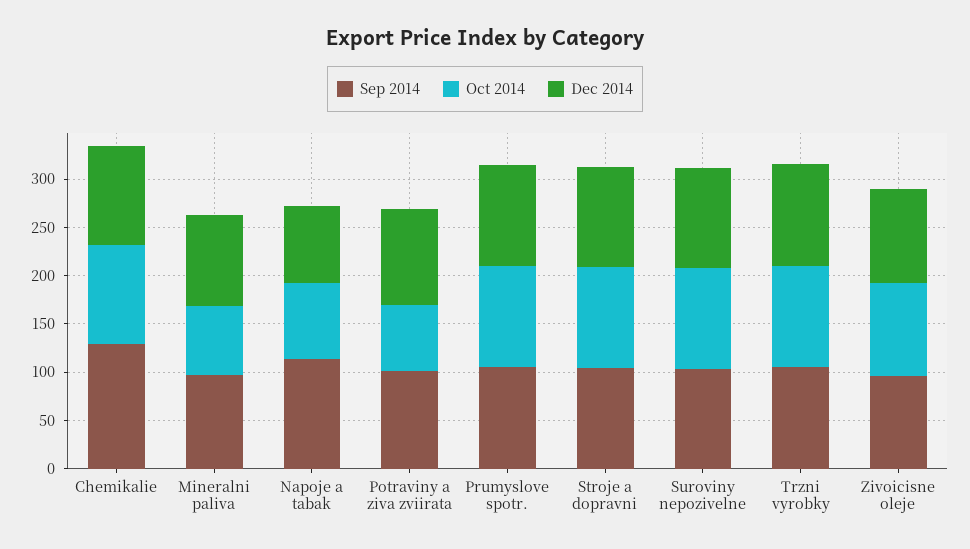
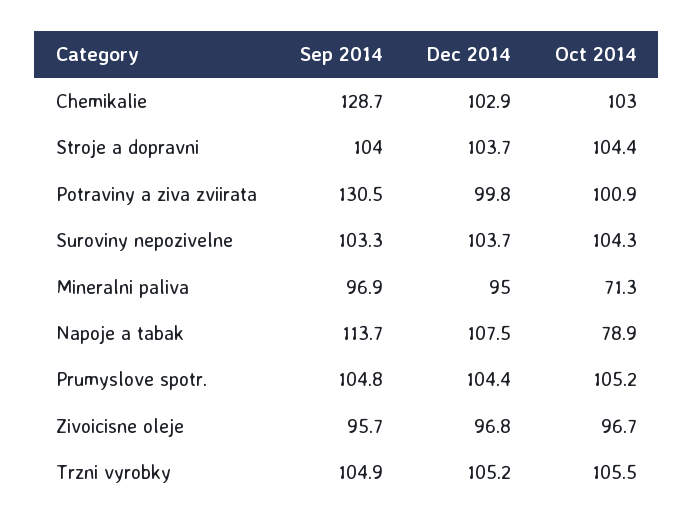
Dec 2014, Napoje a tabak: 80 -> 107.5
Sep 2014, Potraviny a ziva zviirata: 100 -> 130.5
Oct 2014, Potraviny a ziva zviirata: 70 -> 100.9

